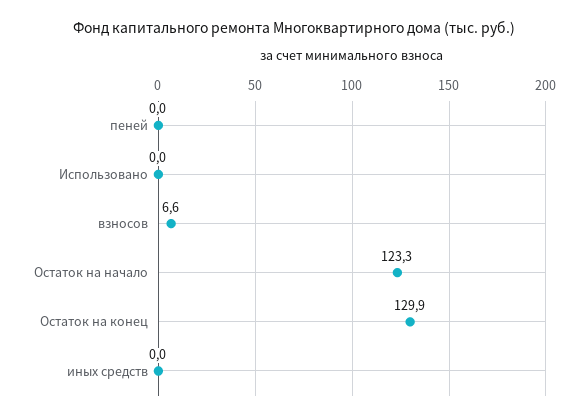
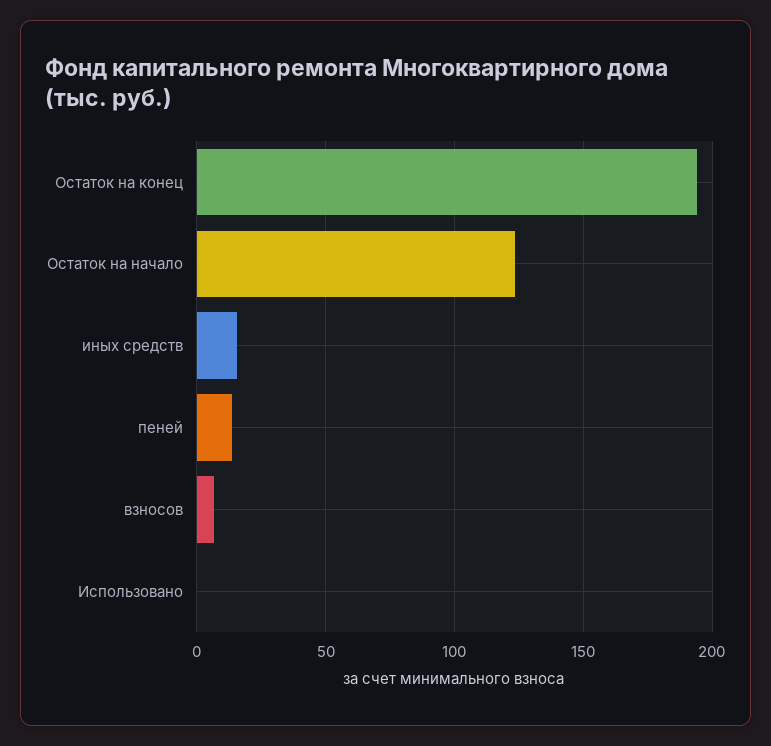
пеней: 0 -> 15
Остаток на конец: 129.9 -> 195
иных средств: 0 -> 15

